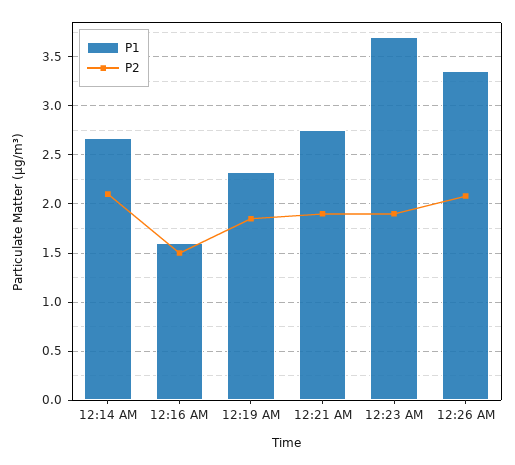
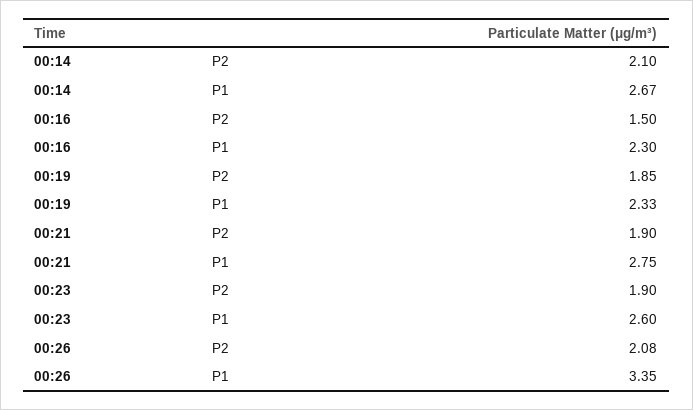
P1, 12:16 AM: 1.6 -> 2.3
P1, 12:23 AM: 3.7 -> 2.6

